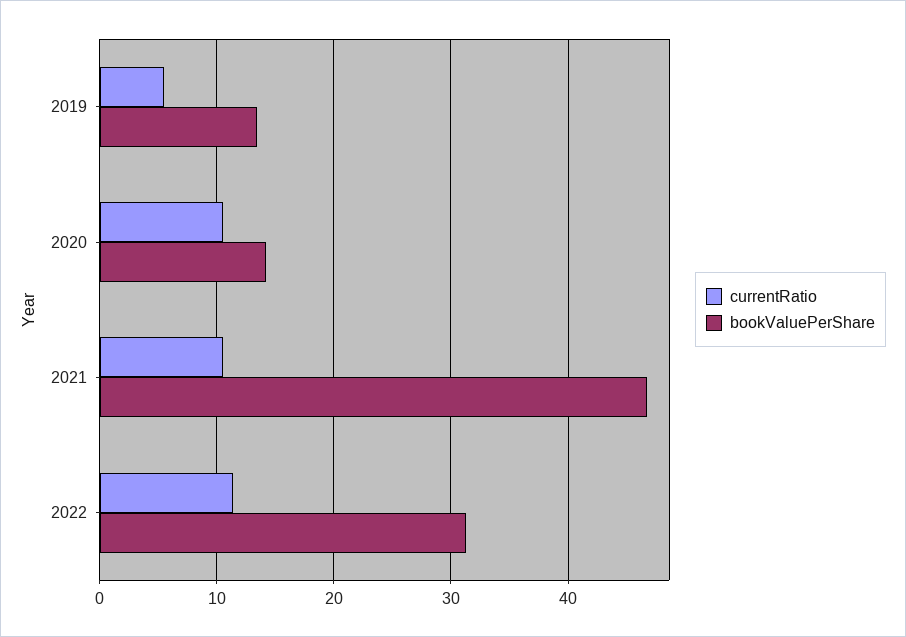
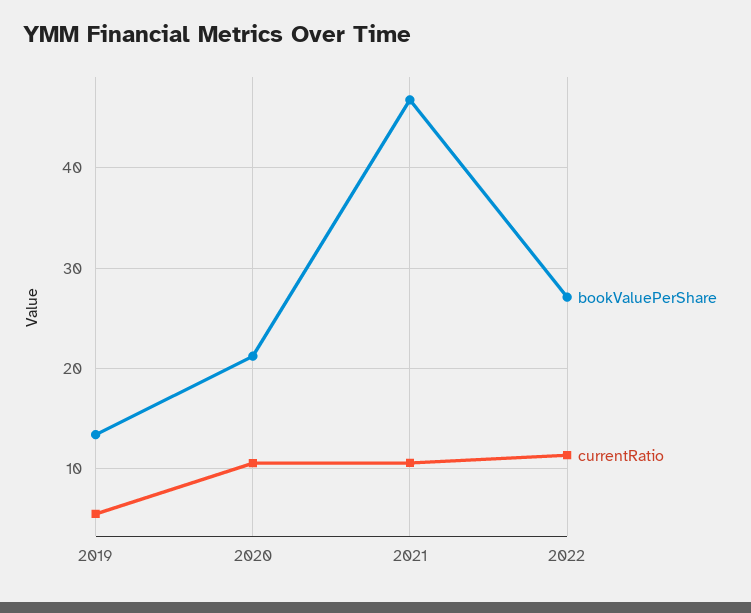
bookValuePerShare, 2020: 14 -> 21
bookValuePerShare, 2022: 31 -> 27

